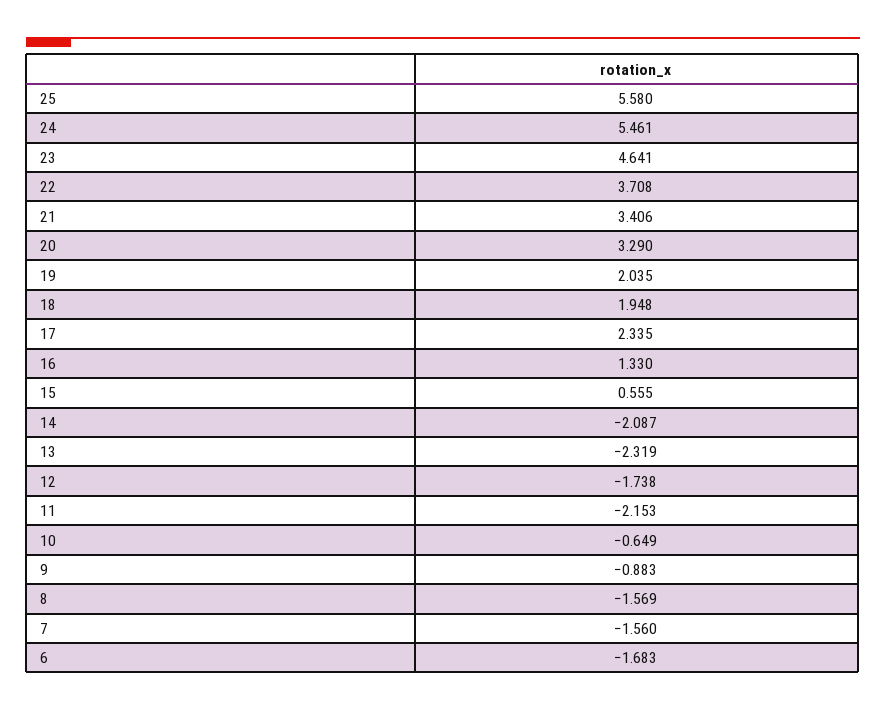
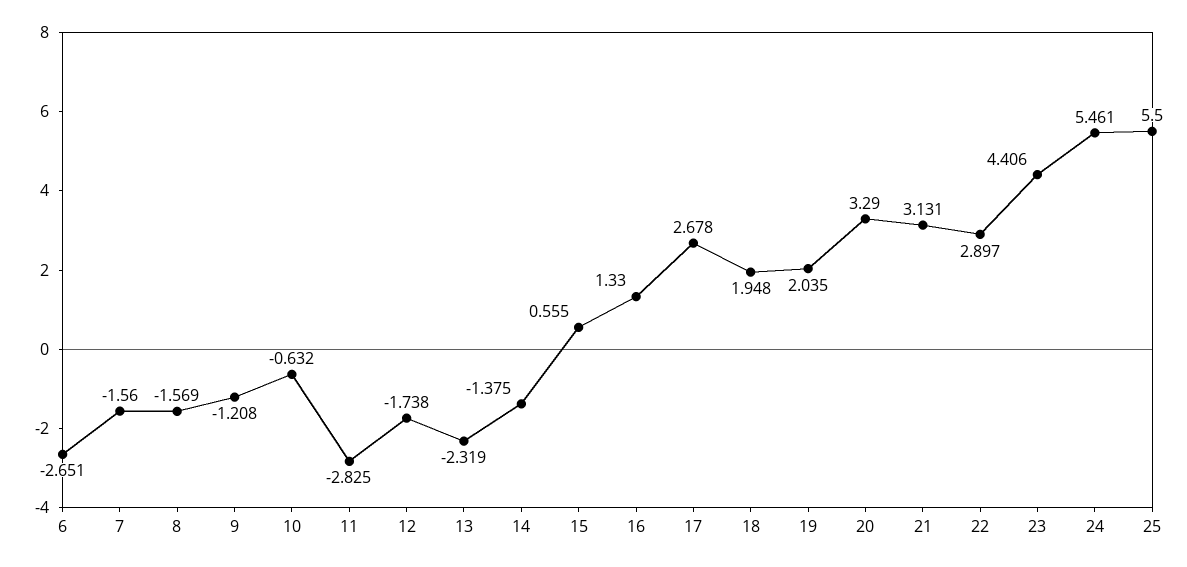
25: 5.58 -> 5.5
23: 4.641 -> 4.406
22: 3.708 -> 2.897
21: 3.406 -> 3.131
17: 2.335 -> 2.678
14: -2.087 -> -1.375
11: -2.153 -> -2.825
10: -0.649 -> -0.632
9: -0.883 -> -1.208
6: -1.683 -> -2.651

